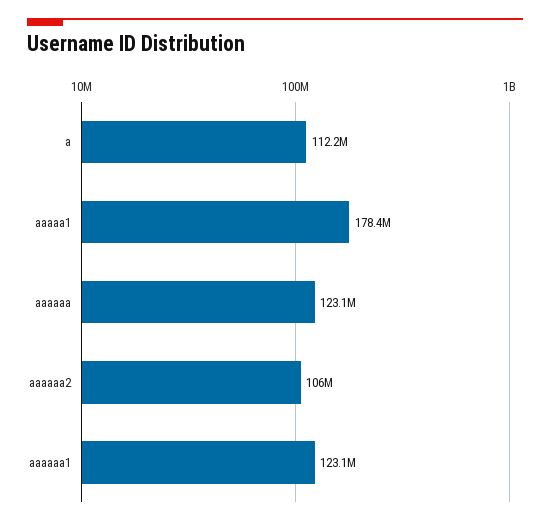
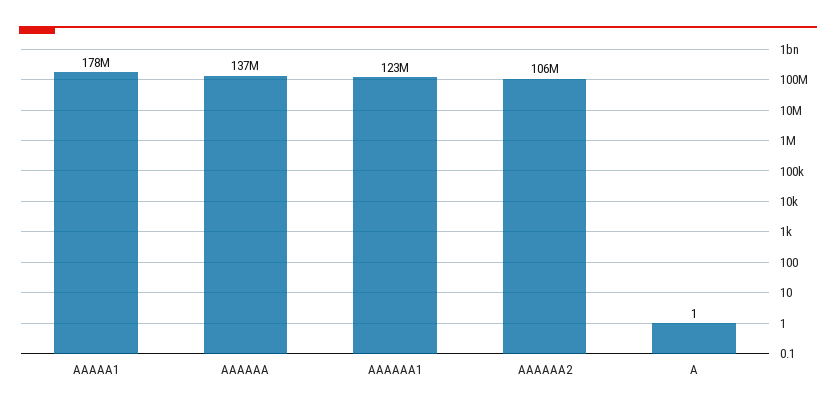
a: 112200000 -> 1
aaaaaa: 123100000 -> 137000000

